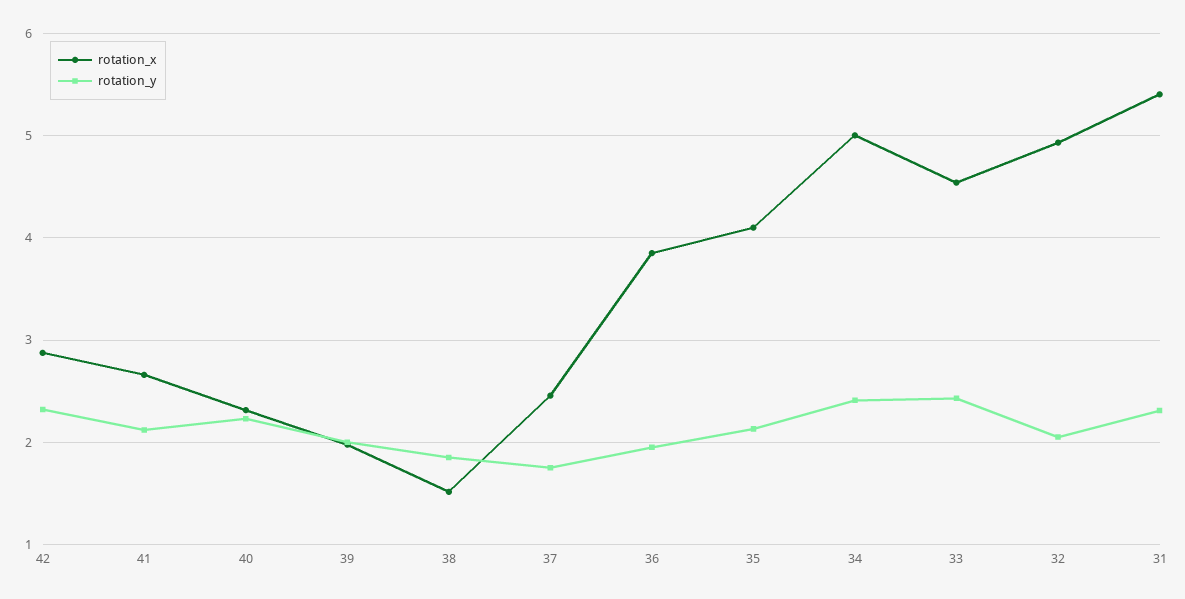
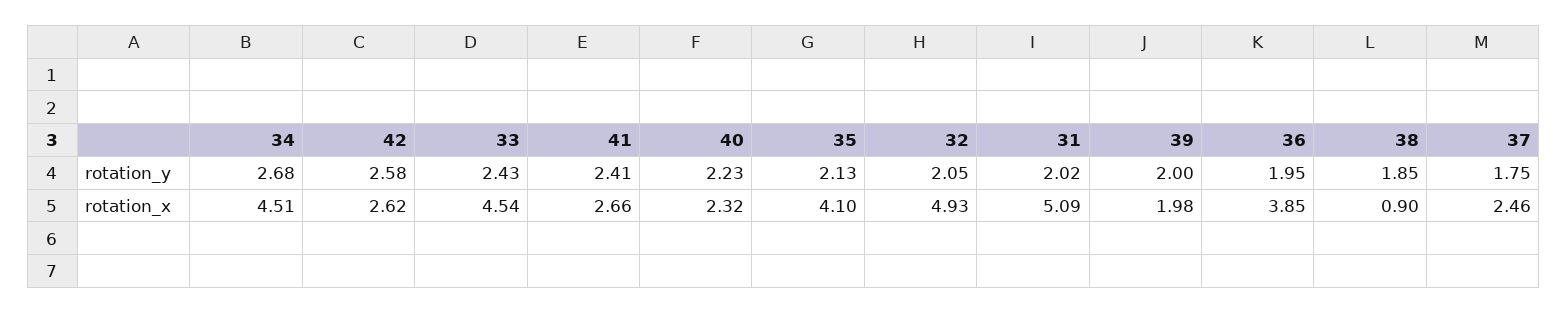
rotation_x, 42: 2.9 -> 2.62
rotation_y, 42: 2.3 -> 2.58
rotation_y, 41: 2.1 -> 2.41
rotation_x, 38: 1.5 -> 0.9
rotation_x, 34: 5 -> 4.51
rotation_y, 34: 2.4 -> 2.68
rotation_x, 31: 5.4 -> 5.09
rotation_y, 31: 2.3 -> 2.02

